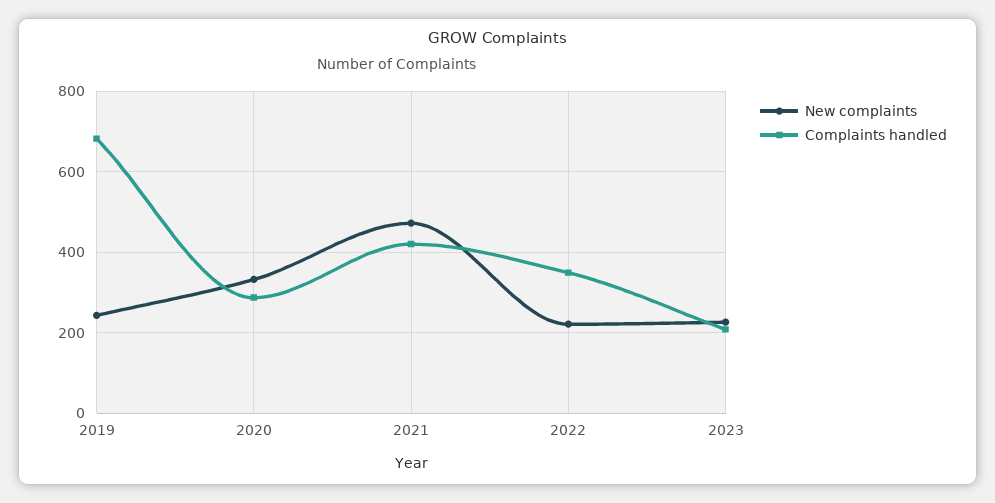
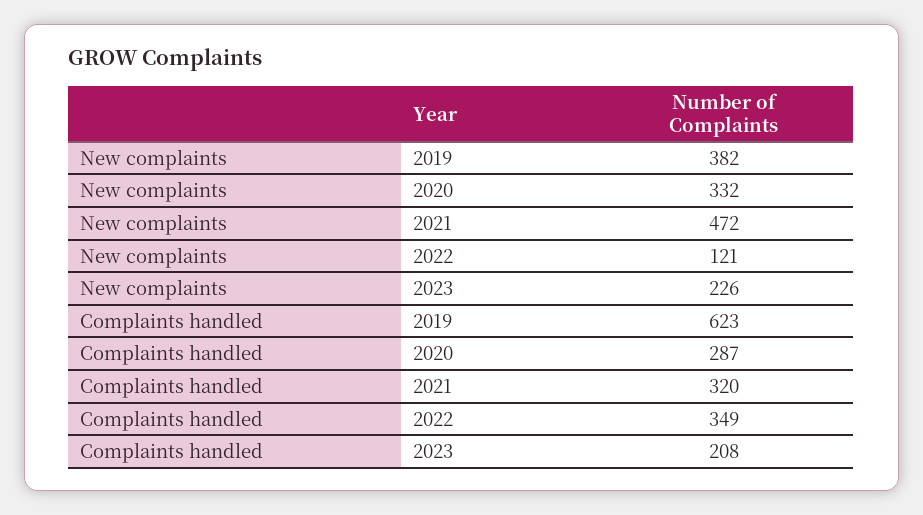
New complaints, 2019: 240 -> 382
Complaints handled, 2019: 680 -> 623
Complaints handled, 2021: 420 -> 320
New complaints, 2022: 220 -> 121

